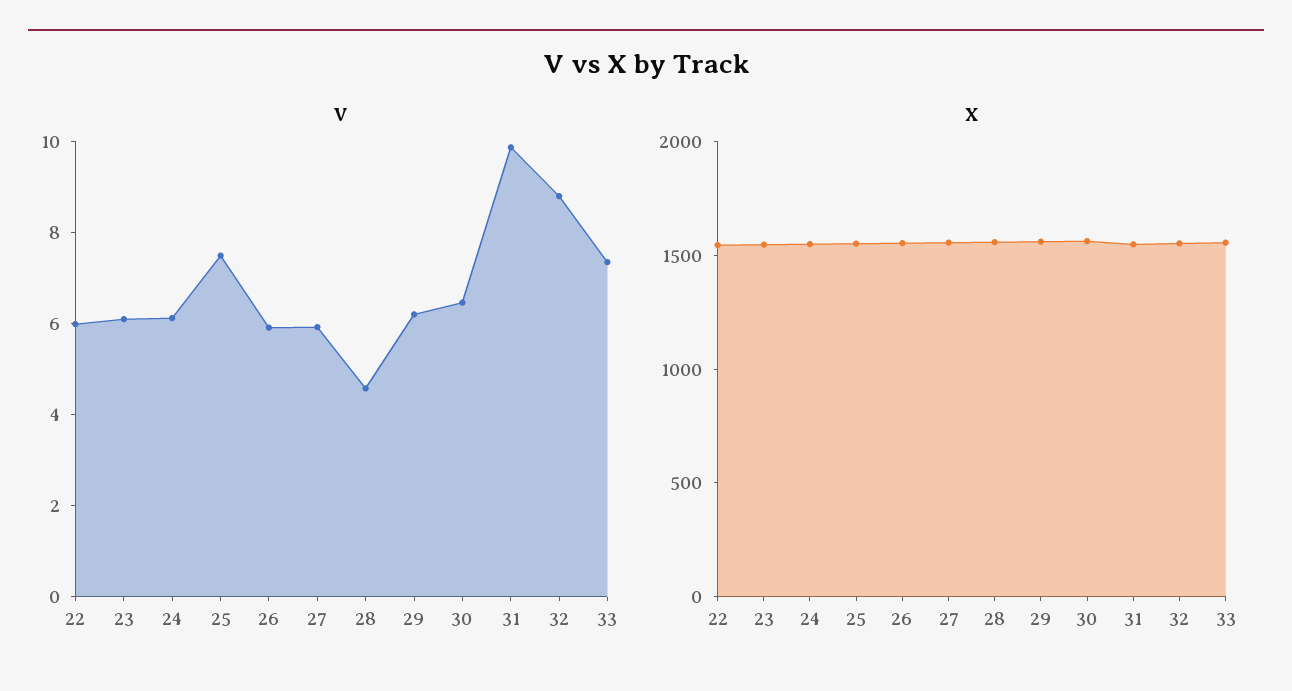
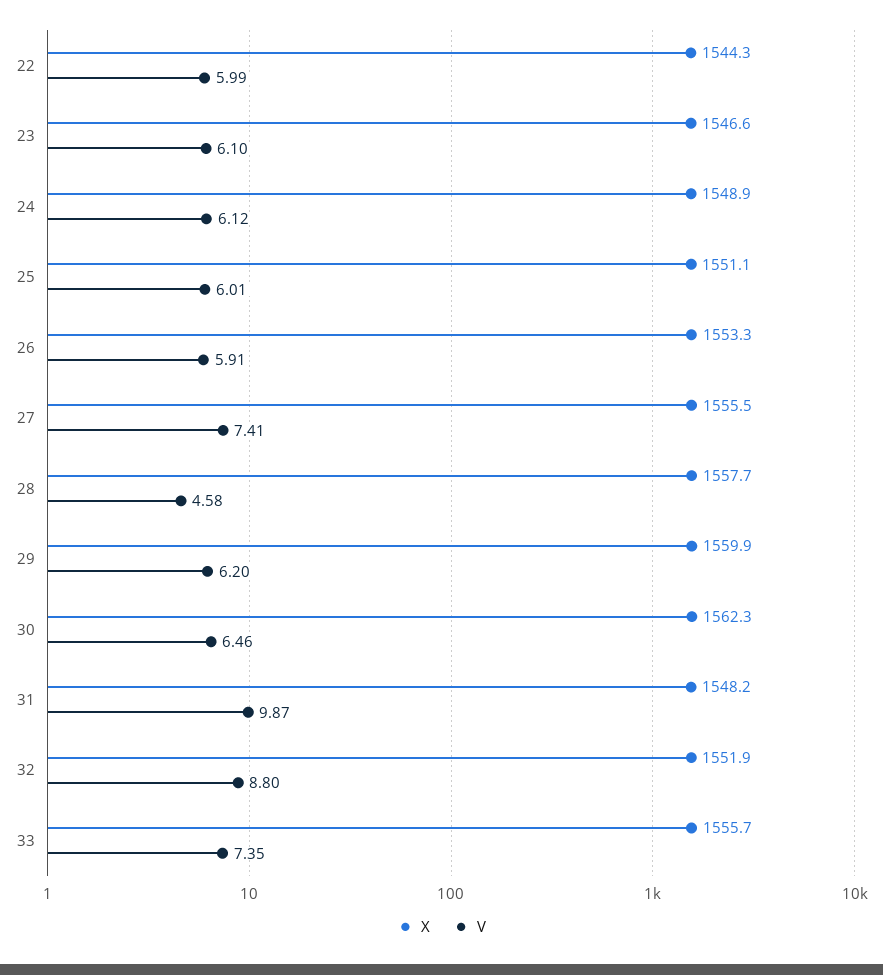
V, 25: 7.5 -> 6.01
V, 27: 6 -> 7.41

